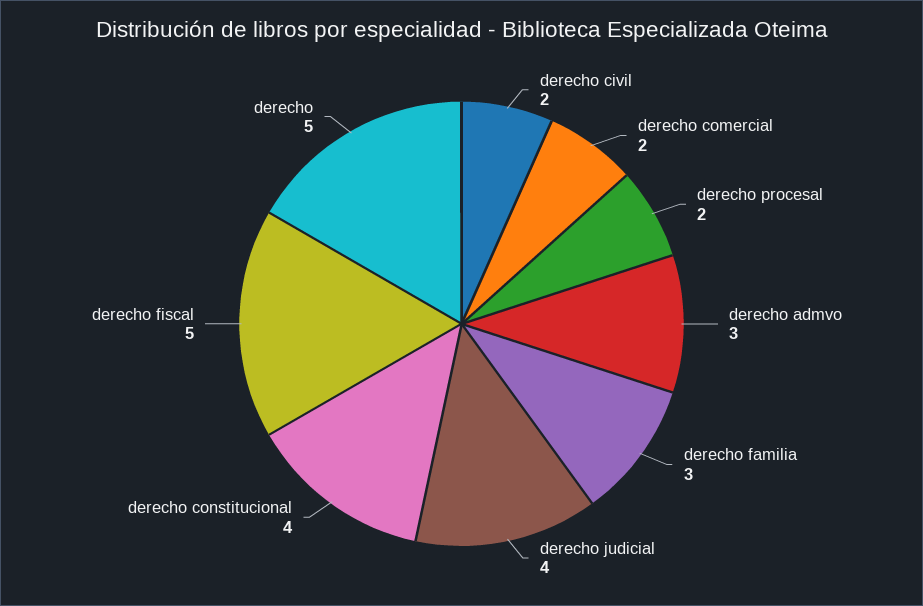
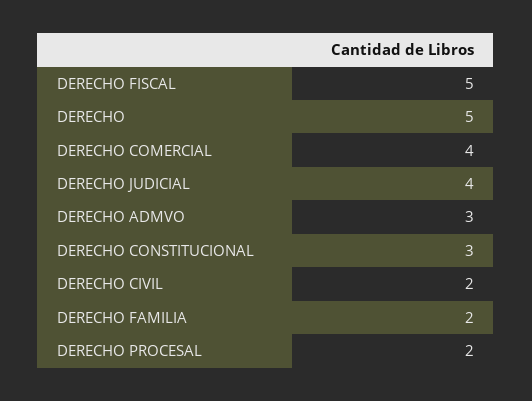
derecho comercial: 2 -> 4
derecho familia: 3 -> 2
derecho constitucional: 4 -> 3

